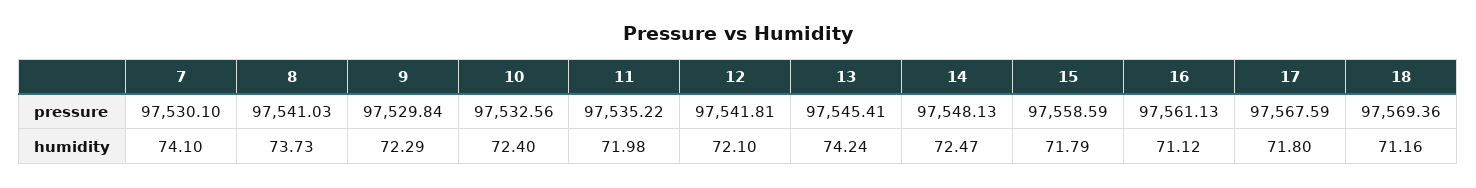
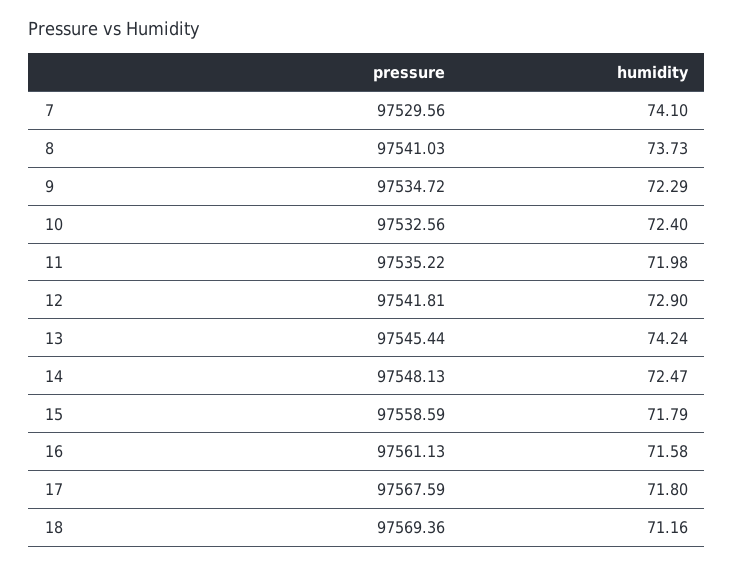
7, pressure: 97530.1 -> 97529.56
9, pressure: 97529.84 -> 97534.72
13, pressure: 97545.41 -> 97545.44
12, humidity: 72.1 -> 72.9
16, humidity: 71.12 -> 71.58

